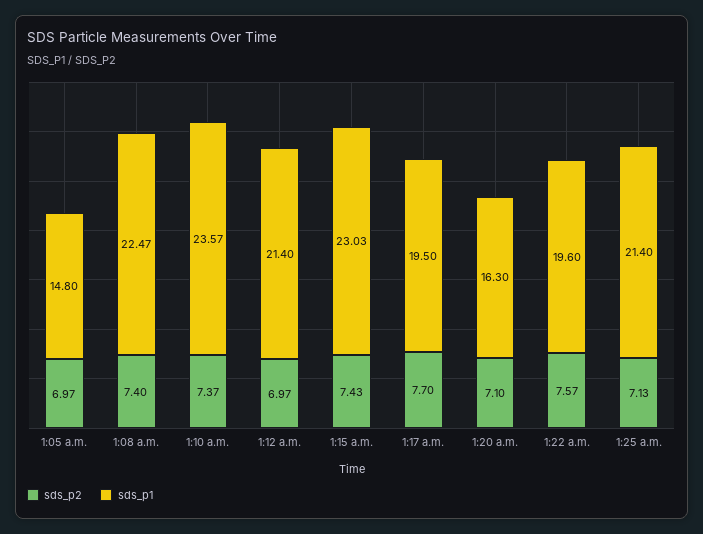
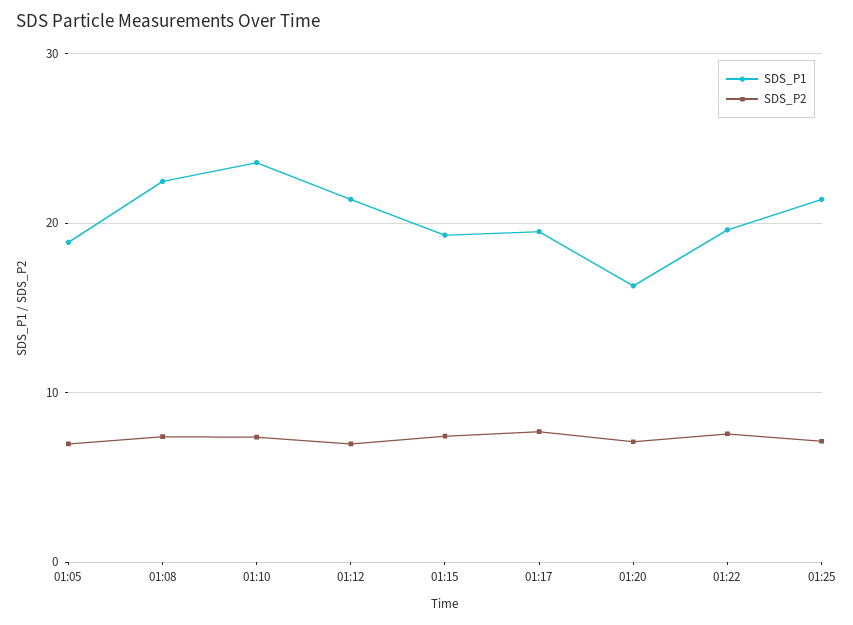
sds_p1, 1:05 a.m.: 14.8 -> 19
sds_p1, 1:15 a.m.: 23.03 -> 19

